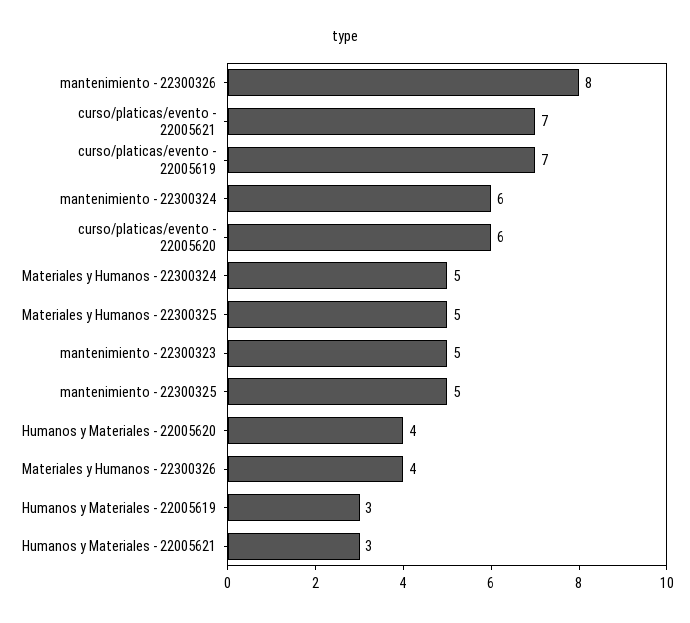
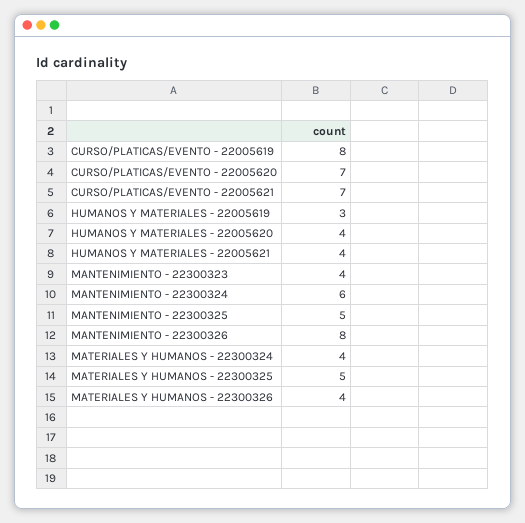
curso/platicas/evento - 22005619: 7 -> 8
curso/platicas/evento - 22005620: 6 -> 7
Materiales y Humanos - 22300324: 5 -> 4
mantenimiento - 22300323: 5 -> 4
Humanos y Materiales - 22005621: 3 -> 4

